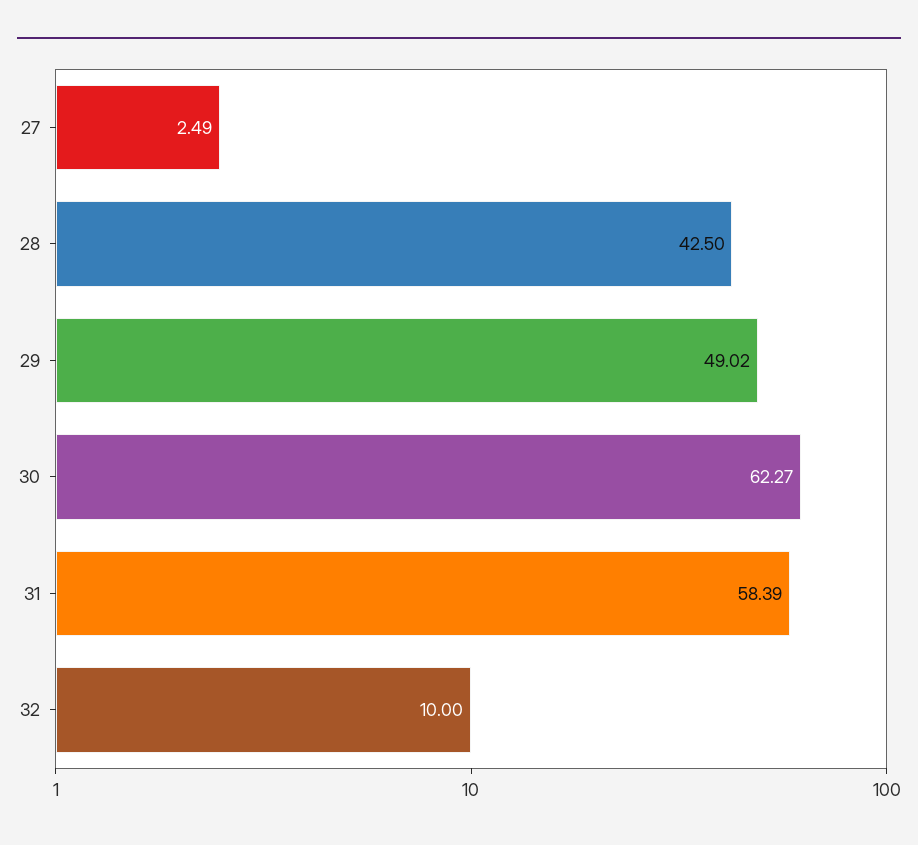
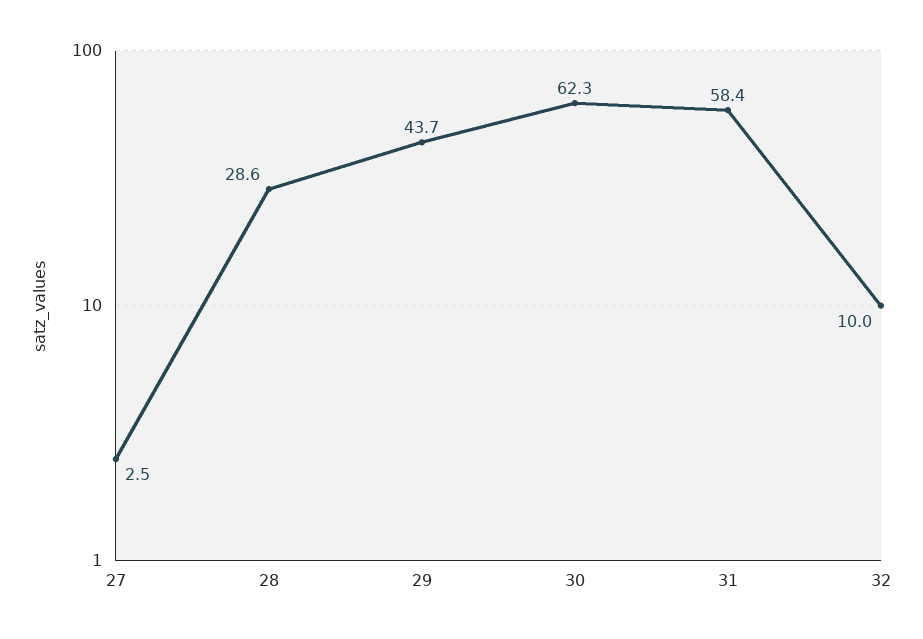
28: 42.5 -> 28.6
29: 49.02 -> 43.7

